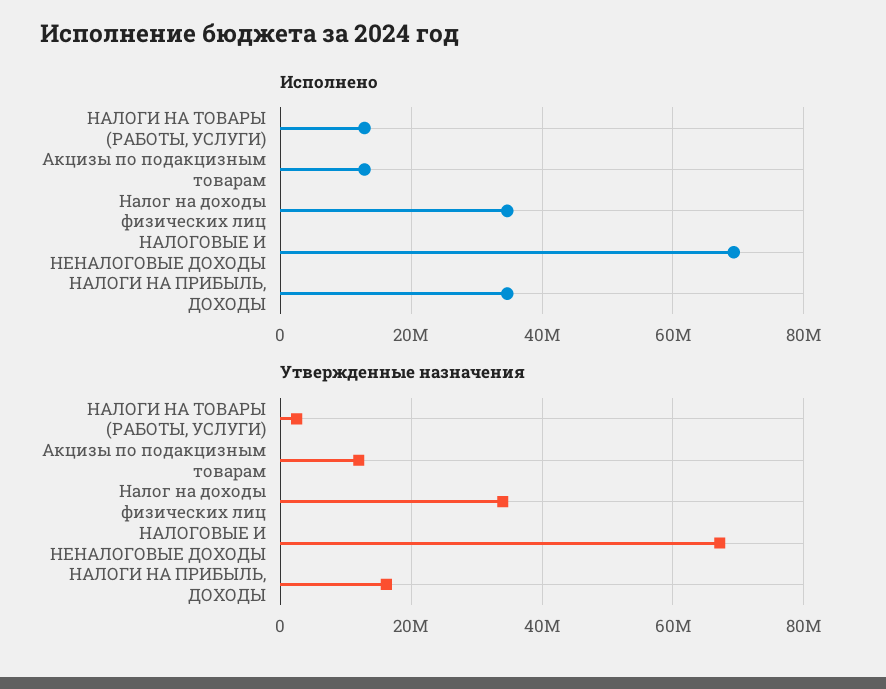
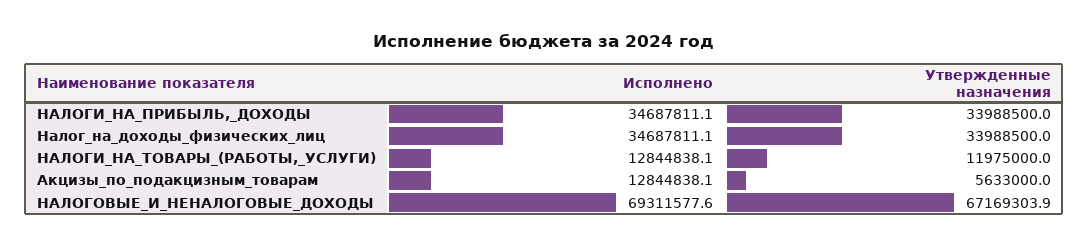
Утвержденные назначения, НАЛОГИ НА ТОВАРЫ (РАБОТЫ, УСЛУГИ): 2000000 -> 11975000
Утвержденные назначения, Акцизы по подакцизным товарам: 12000000 -> 5633000
Утвержденные назначения, НАЛОГИ НА ПРИБЫЛЬ, ДОХОДЫ: 16000000 -> 33988500

